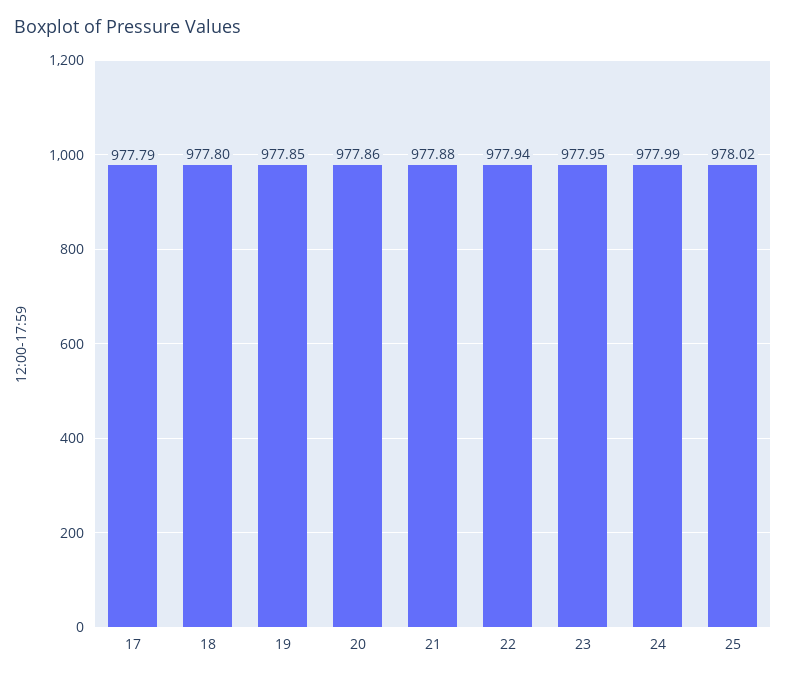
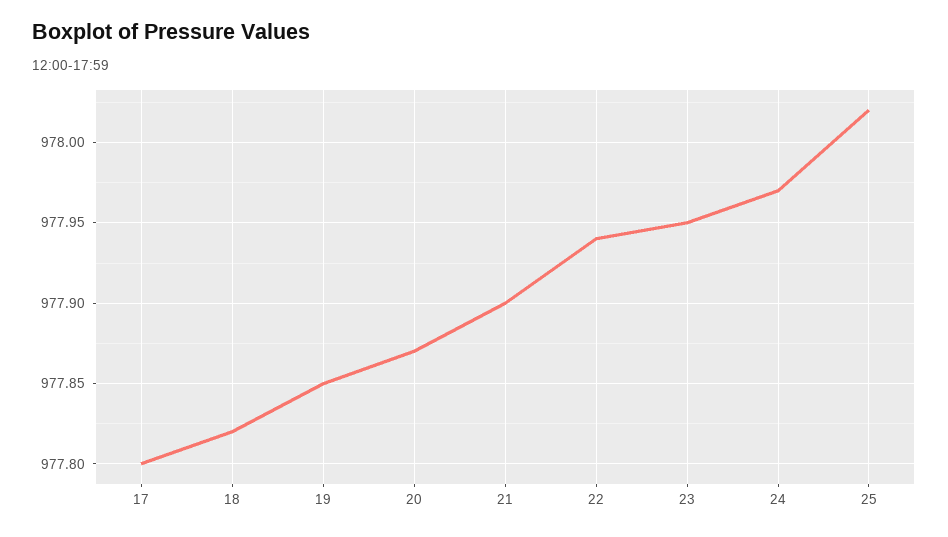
17: 977.79 -> 977.8
18: 977.8 -> 977.82
20: 977.86 -> 977.87
21: 977.88 -> 977.9
24: 977.99 -> 977.97

